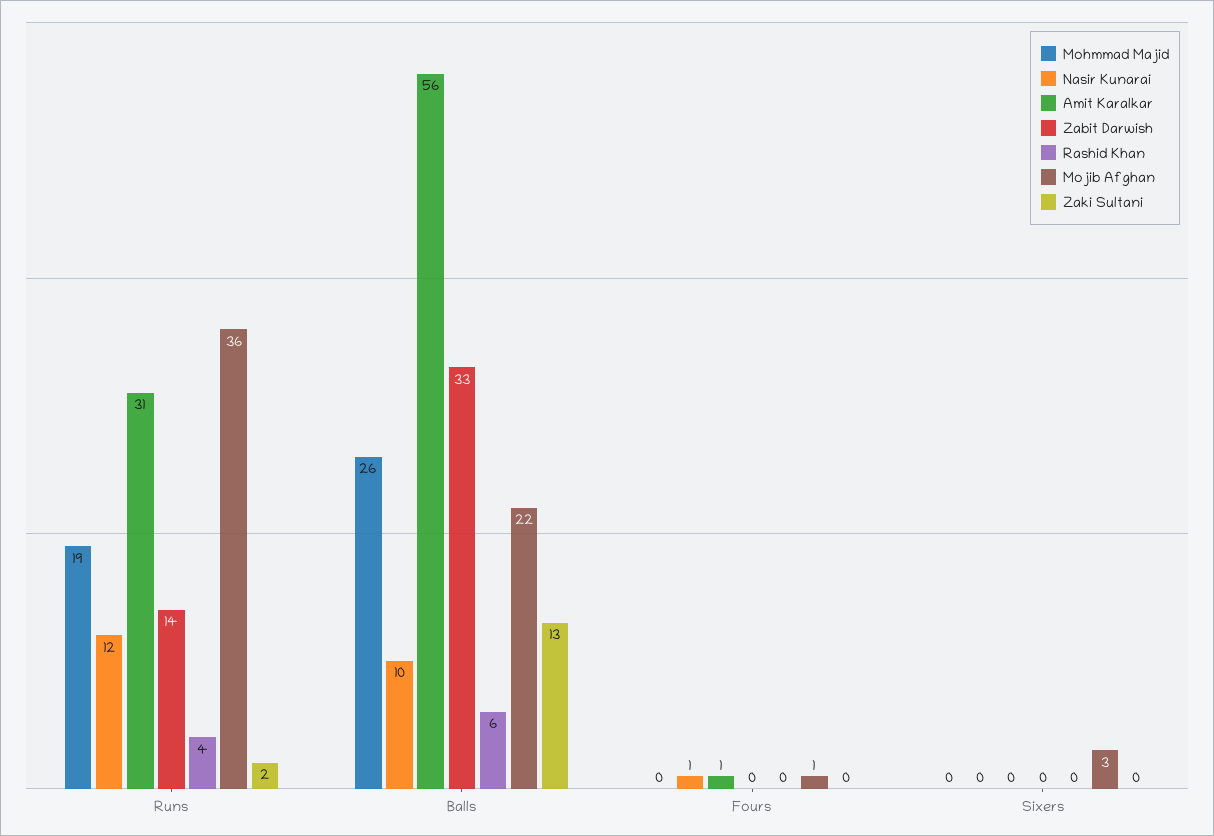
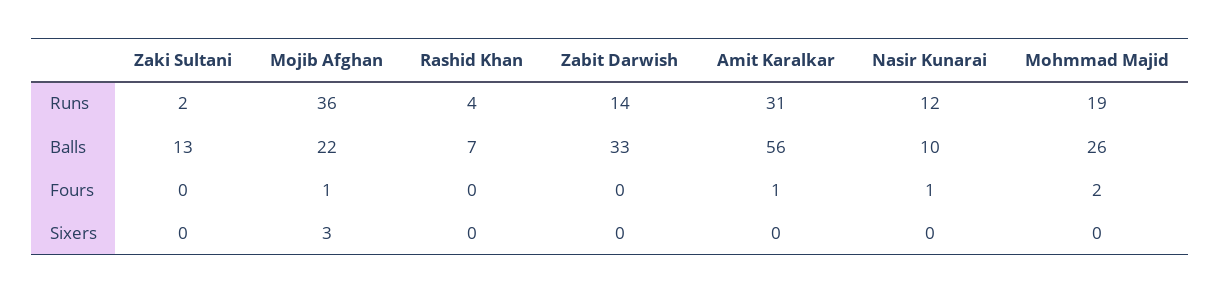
Rashid Khan, Balls: 6 -> 7
Mohmmad Majid, Fours: 0 -> 2

